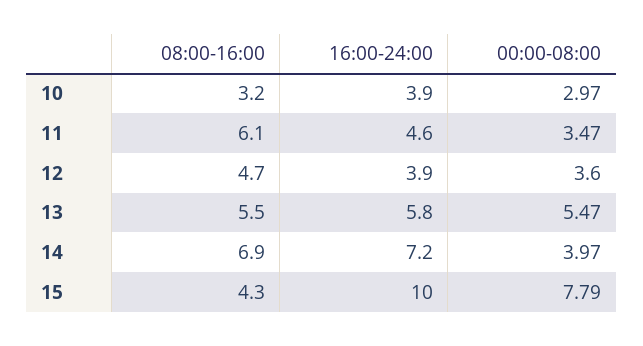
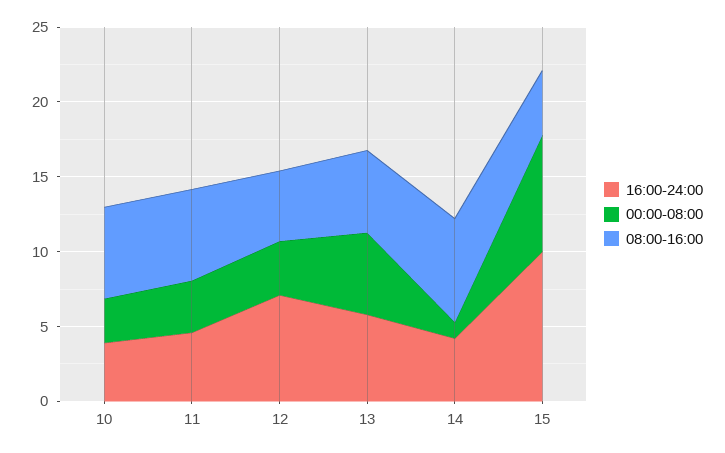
08:00-16:00, 10: 3.2 -> 6
16:00-24:00, 12: 3.9 -> 7
16:00-24:00, 14: 7.2 -> 4
00:00-08:00, 14: 3.97 -> 1

